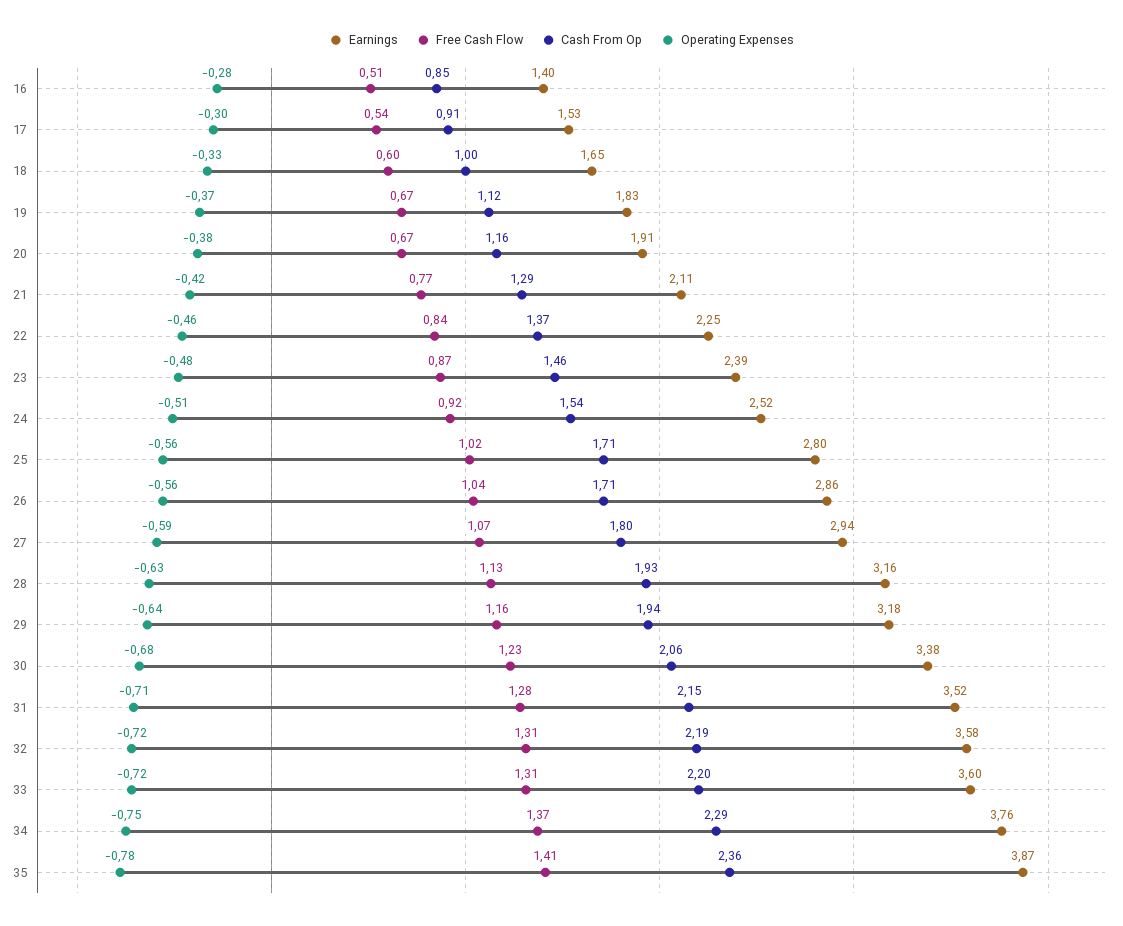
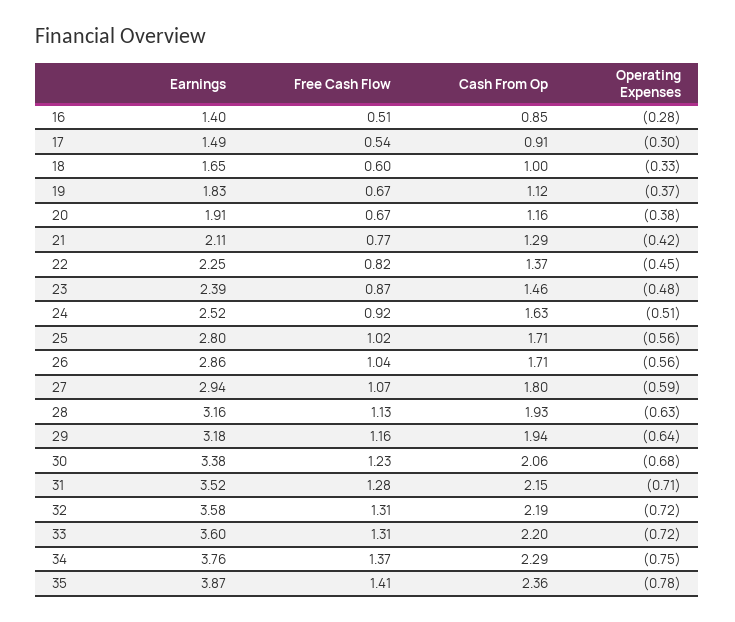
Earnings, 17: 1.53 -> 1.49
Free Cash Flow, 22: 0.84 -> 0.82
Operating Expenses, 22: -0.46 -> -0.45
Cash From Op, 24: 1.54 -> 1.63

